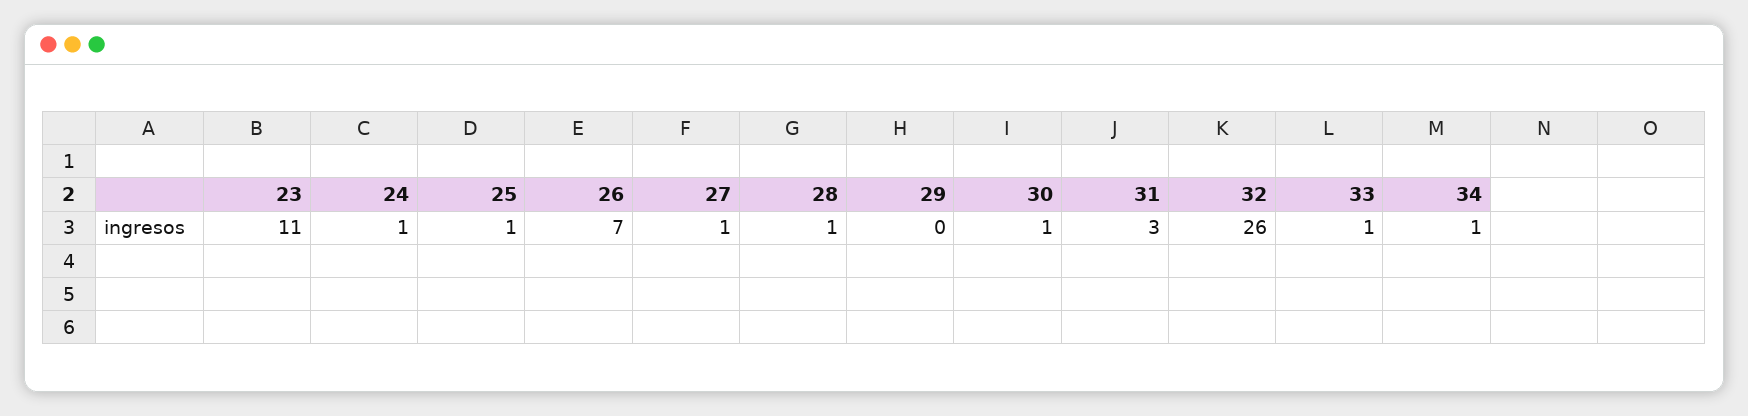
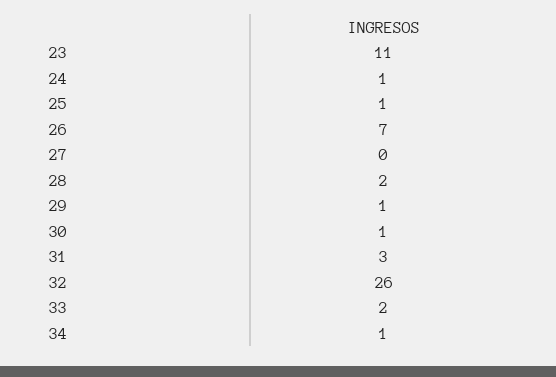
27: 1 -> 0
28: 1 -> 2
29: 0 -> 1
33: 1 -> 2

